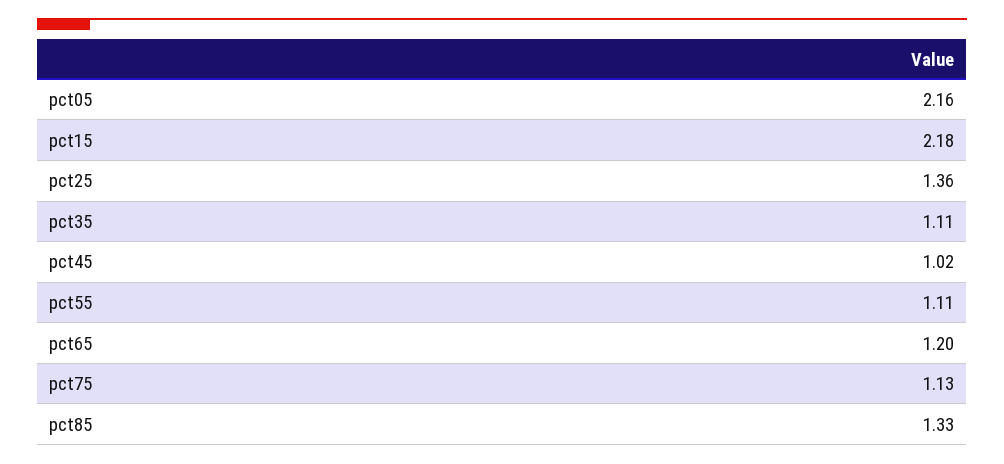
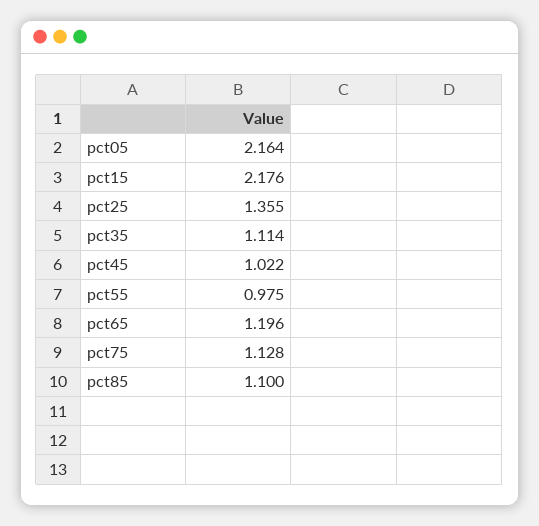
pct55: 1.11 -> 0.975
pct85: 1.33 -> 1.1

